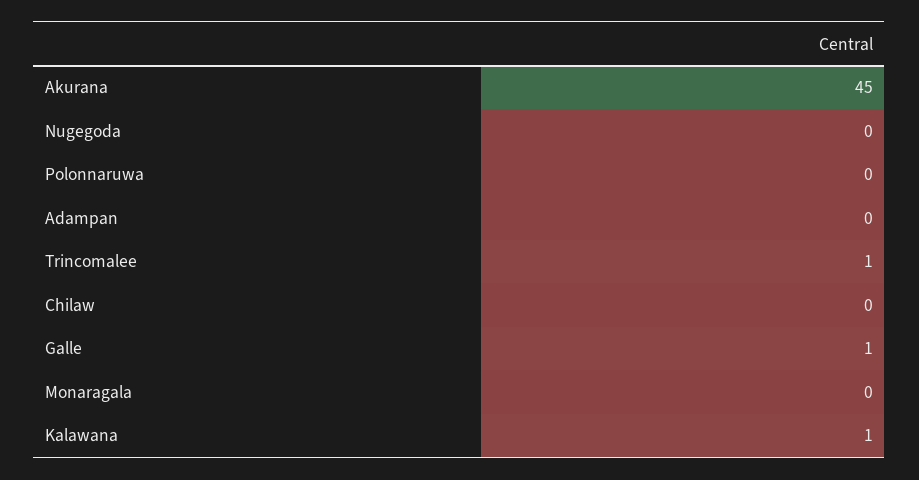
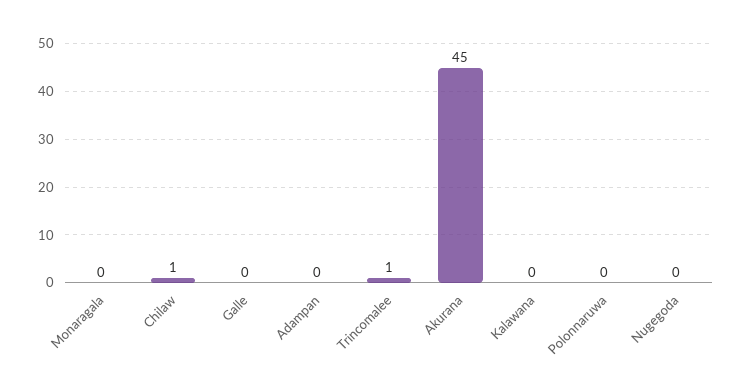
Chilaw: 0 -> 1
Galle: 1 -> 0
Kalawana: 1 -> 0

